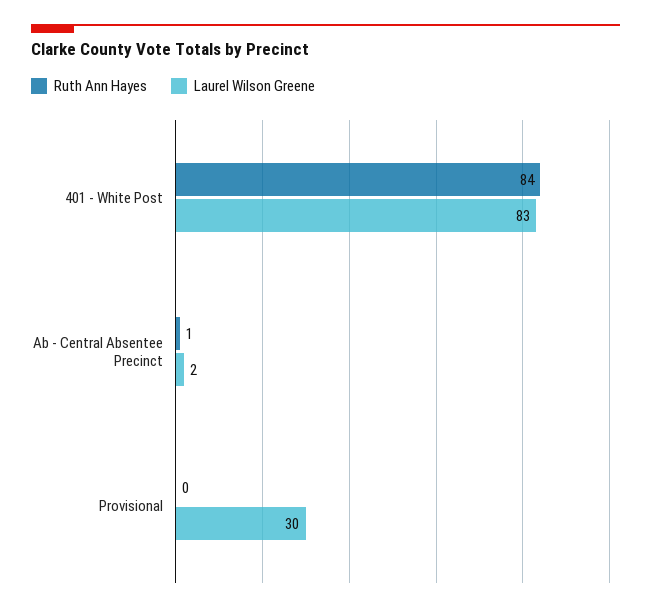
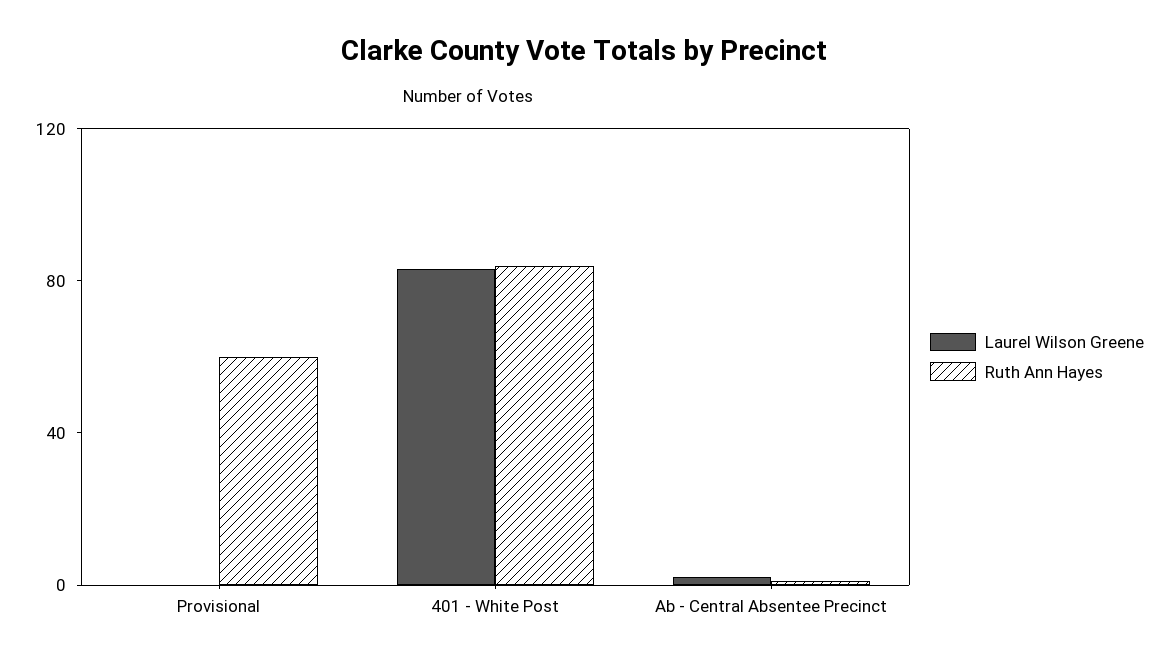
Ruth Ann Hayes, Provisional: 0 -> 60
Laurel Wilson Greene, Provisional: 30 -> 0

